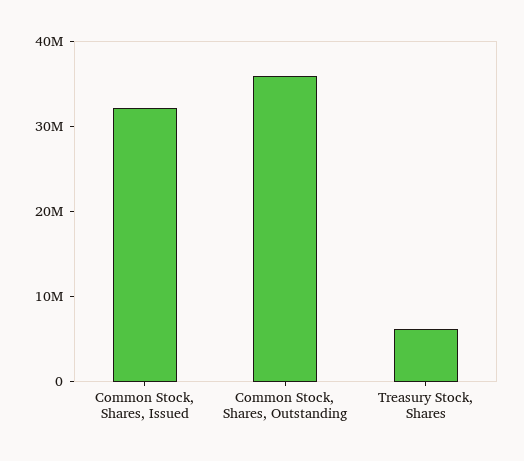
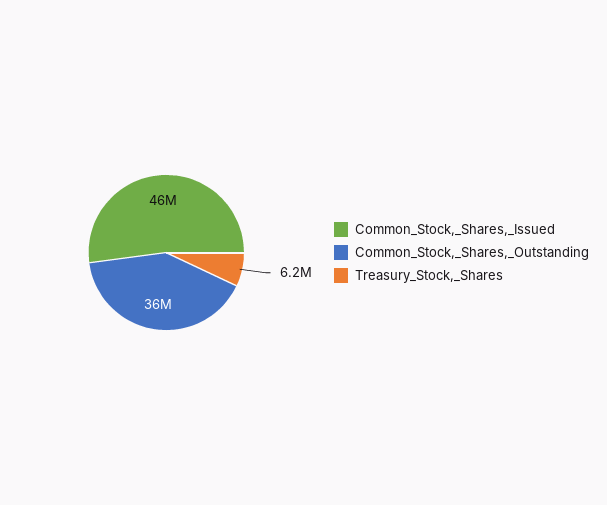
Common Stock, Shares, Issued: 32000000 -> 46000000

